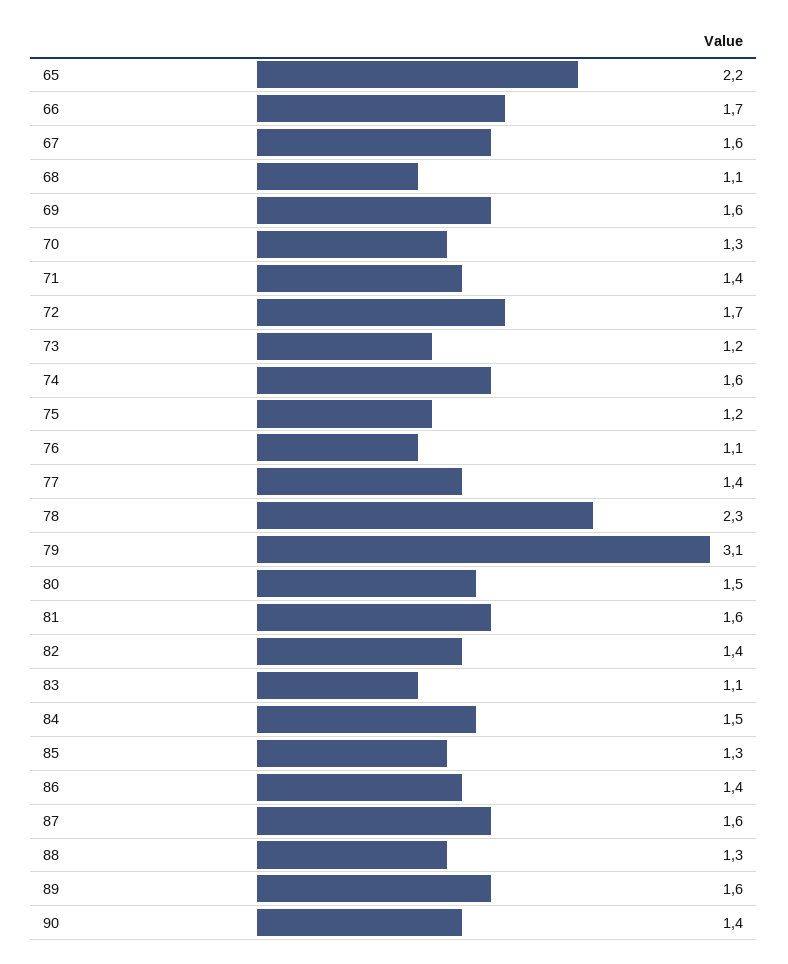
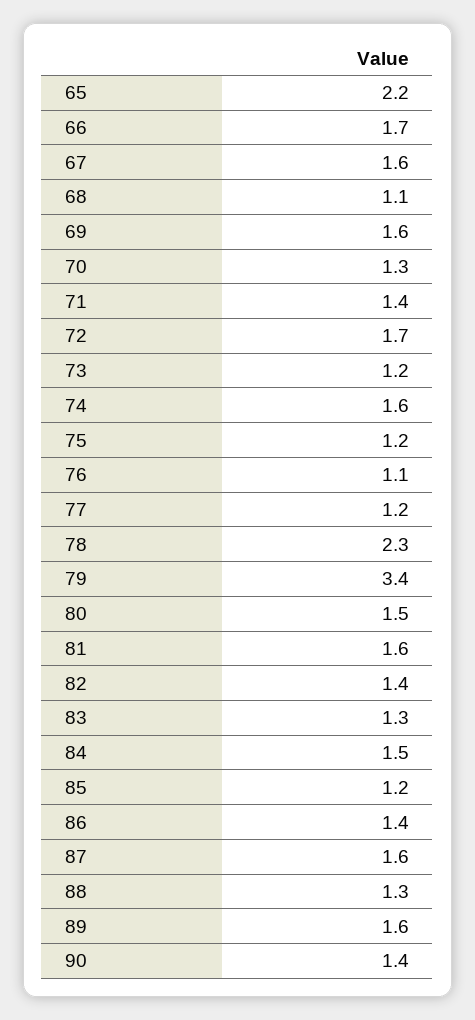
77: 1.4 -> 1.2
79: 3.1 -> 3.4
83: 1.1 -> 1.3
85: 1.3 -> 1.2

